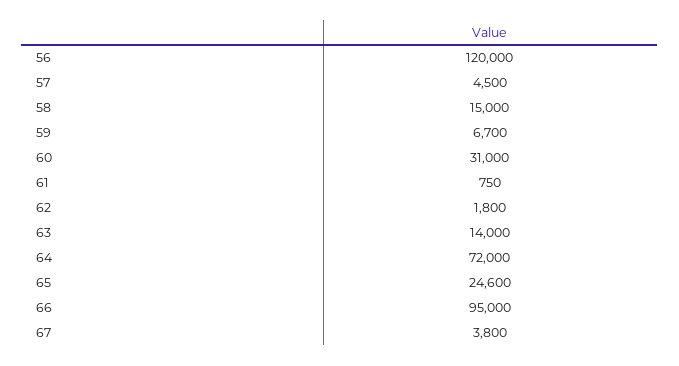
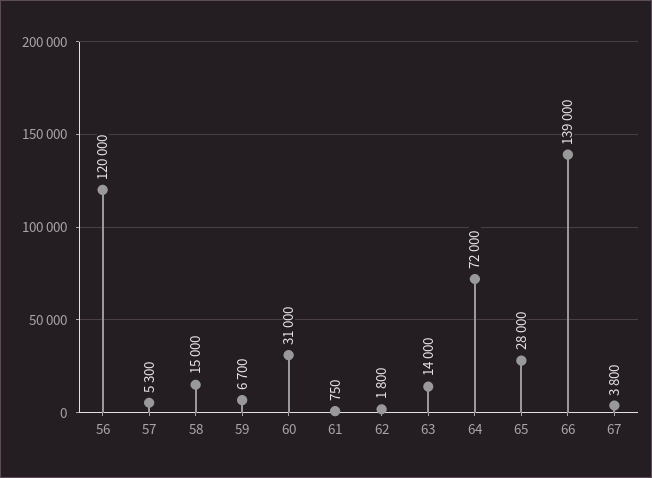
57: 4500 -> 5300
65: 24600 -> 28000
66: 95000 -> 139000

